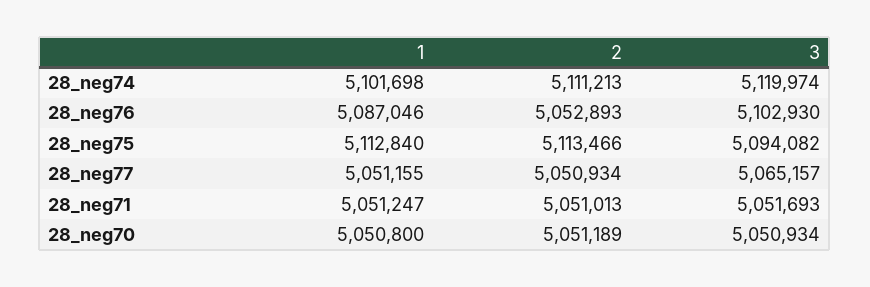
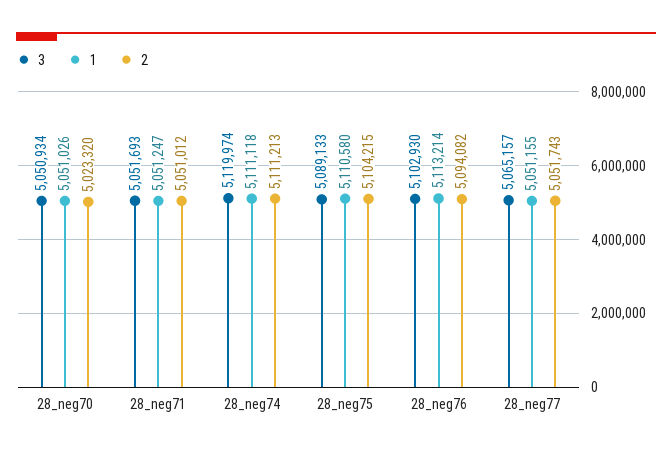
1, 28_neg74: 5101698 -> 5111118
1, 28_neg76: 5087046 -> 5113214
2, 28_neg76: 5052893 -> 5094082
1, 28_neg75: 5112840 -> 5110580
2, 28_neg75: 5113466 -> 5104215
3, 28_neg75: 5094082 -> 5089133
2, 28_neg77: 5050934 -> 5051743
2, 28_neg71: 5051013 -> 5051012
1, 28_neg70: 5050800 -> 5051026
2, 28_neg70: 5051189 -> 5023320

